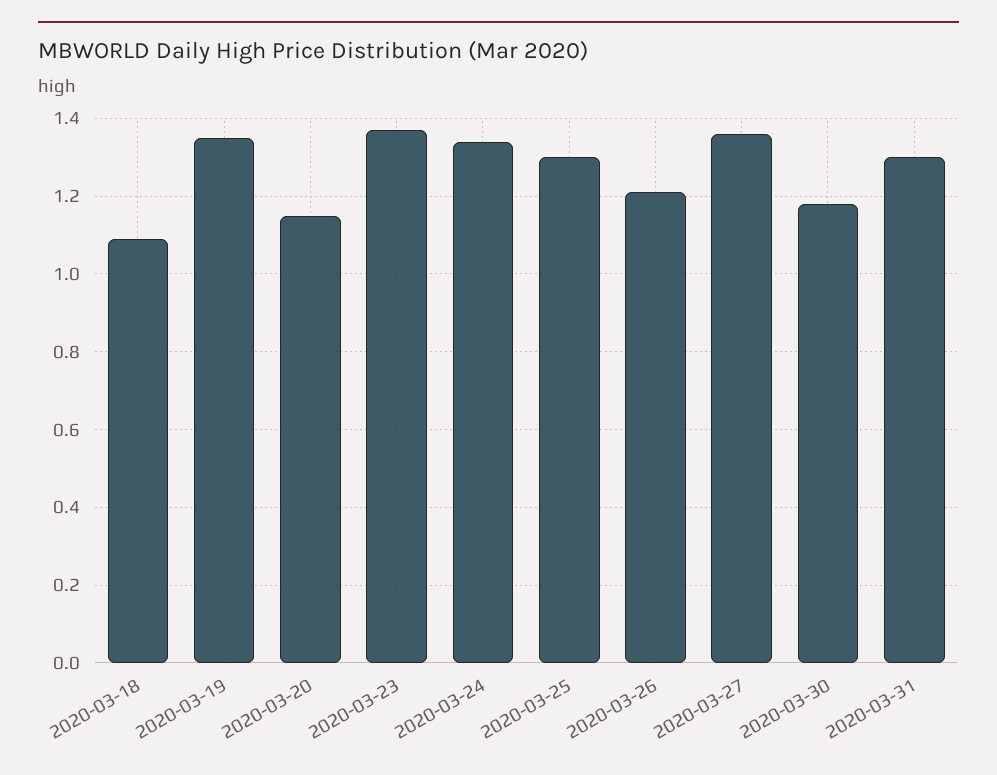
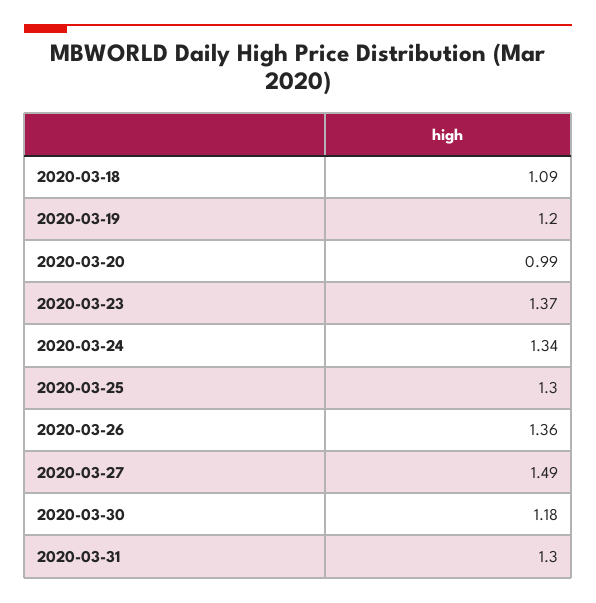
2020-03-19: 1.35 -> 1.2
2020-03-20: 1.15 -> 0.99
2020-03-26: 1.2 -> 1.36
2020-03-27: 1.35 -> 1.49

